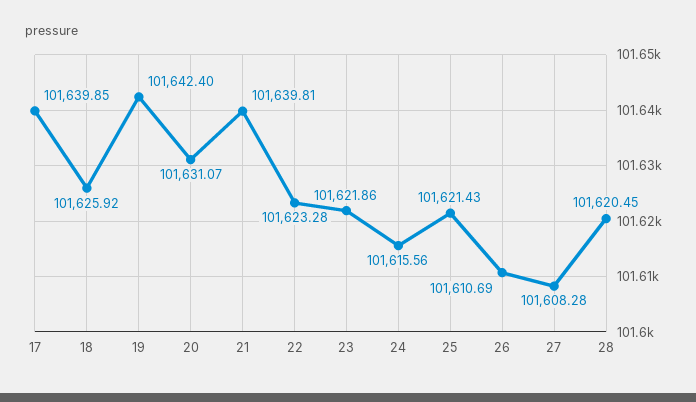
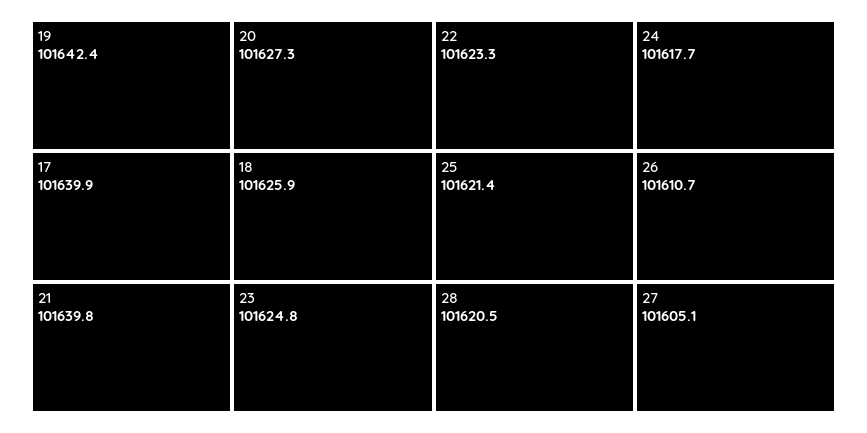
20: 101631.07 -> 101627.3
23: 101621.86 -> 101624.8
24: 101615.56 -> 101617.7
27: 101608.28 -> 101605.1

